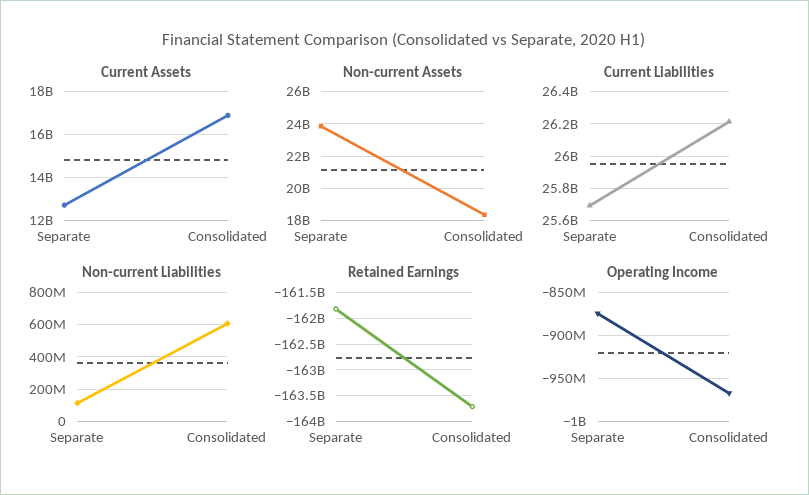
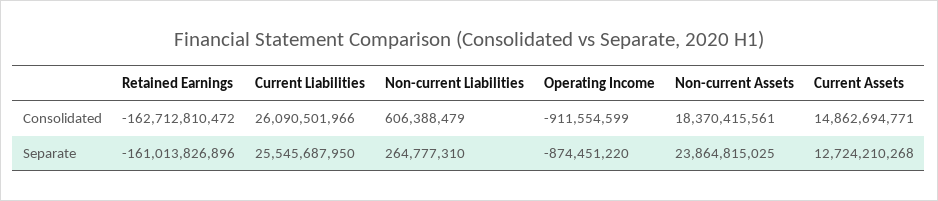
Current Assets, Consolidated: 17000000000 -> 14862694771
Current Liabilities, Separate: 25700000000 -> 25545687950
Current Liabilities, Consolidated: 26200000000 -> 26090501966
Non-current Liabilities, Separate: 100000000 -> 264777310
Retained Earnings, Separate: -161750000000 -> -161013826896
Retained Earnings, Consolidated: -163750000000 -> -162712810472
Operating Income, Consolidated: -970000000 -> -911554599

